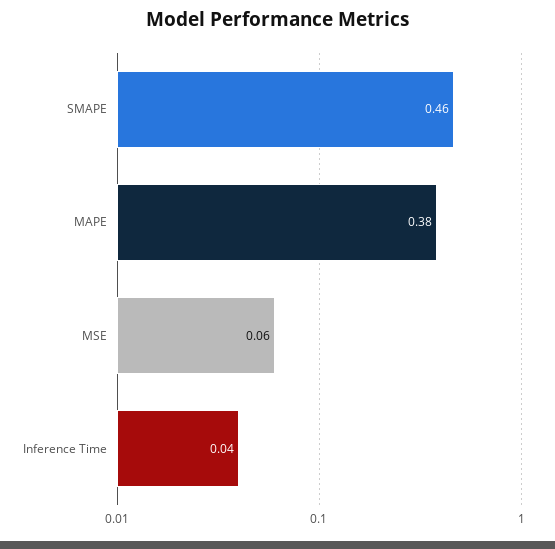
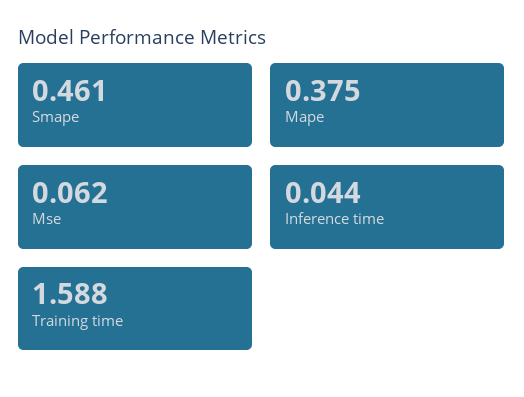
Training time: none -> 1.588

